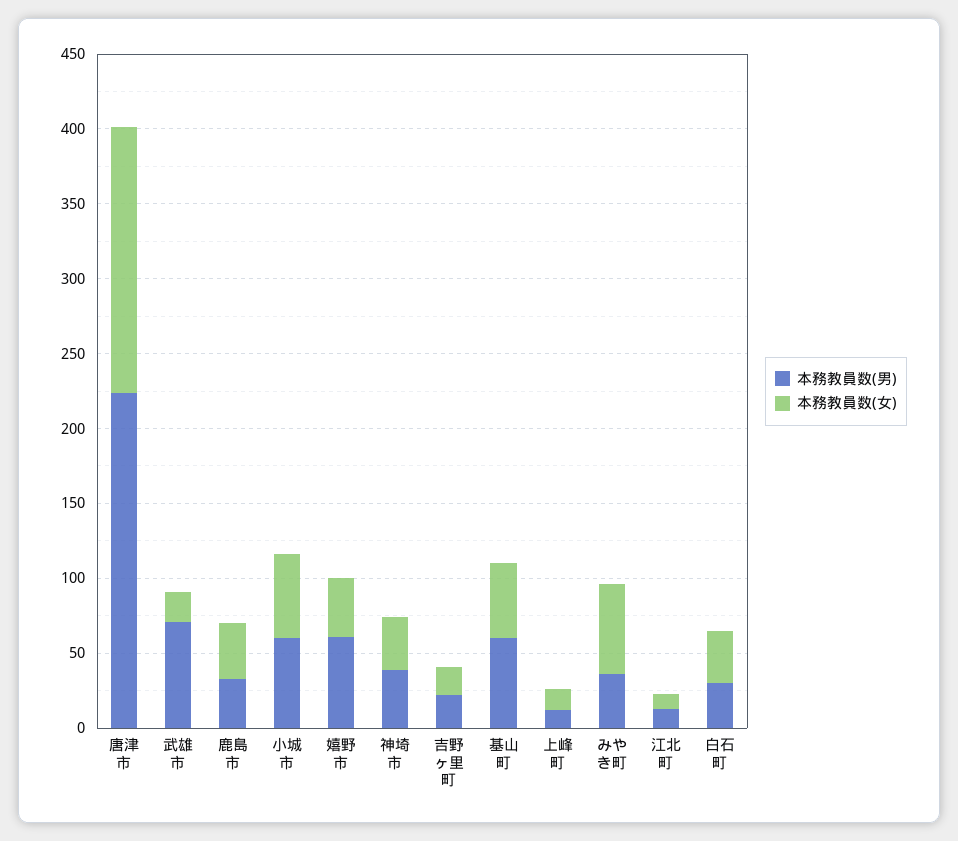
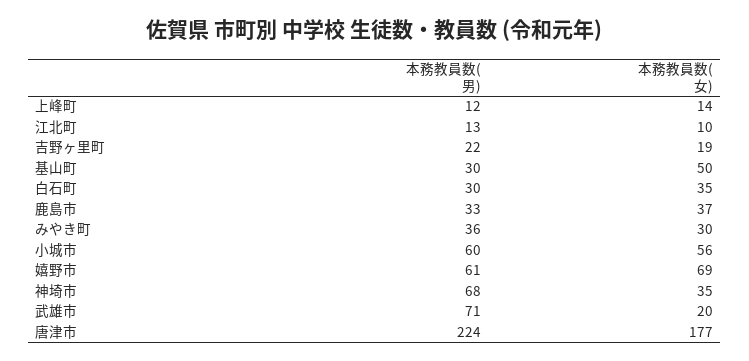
本務教員数(女), 嬉野市: 40 -> 69
本務教員数(男), 神埼市: 40 -> 68
本務教員数(男), 基山町: 60 -> 30
本務教員数(女), みやき町: 60 -> 30

